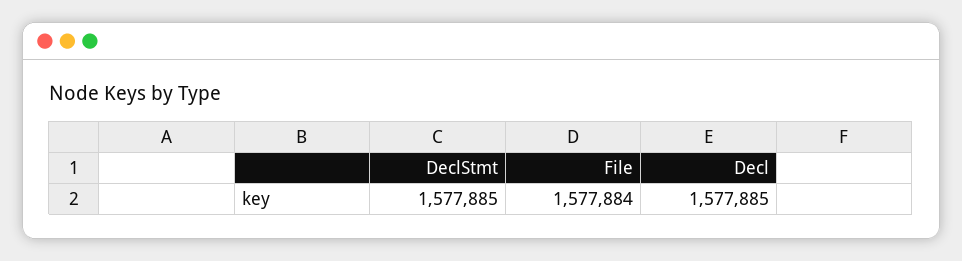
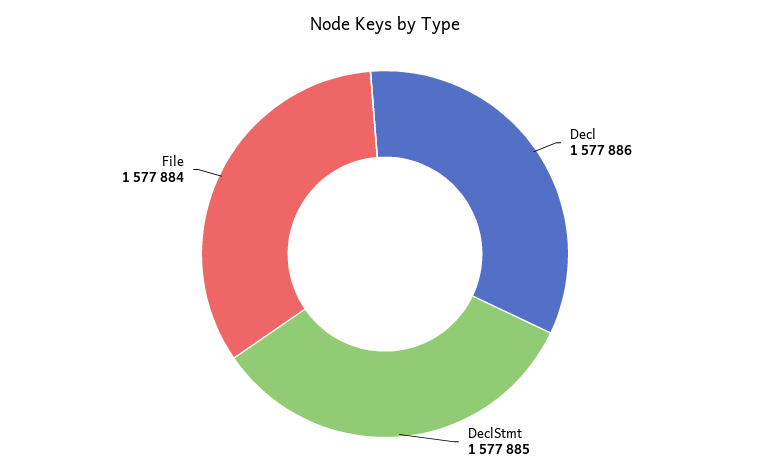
Decl: 1577885 -> 1577886

